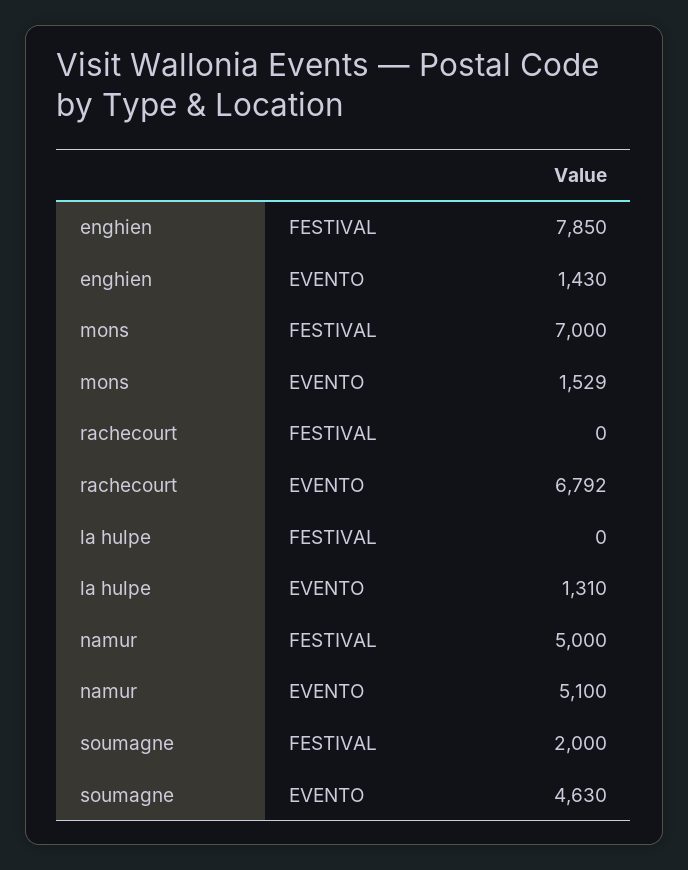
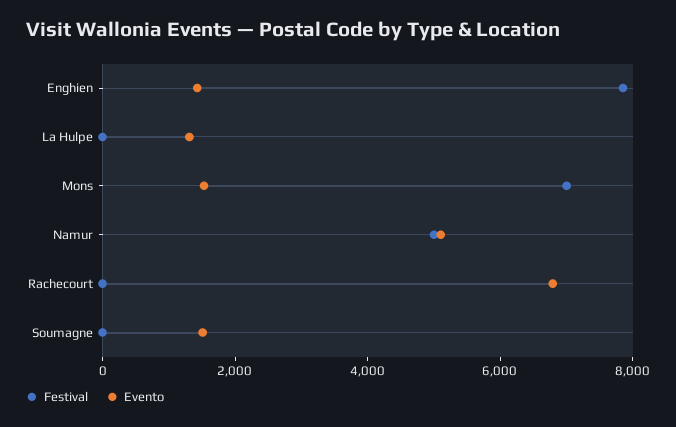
FESTIVAL, soumagne: 2000 -> 0
EVENTO, soumagne: 4630 -> 1500

